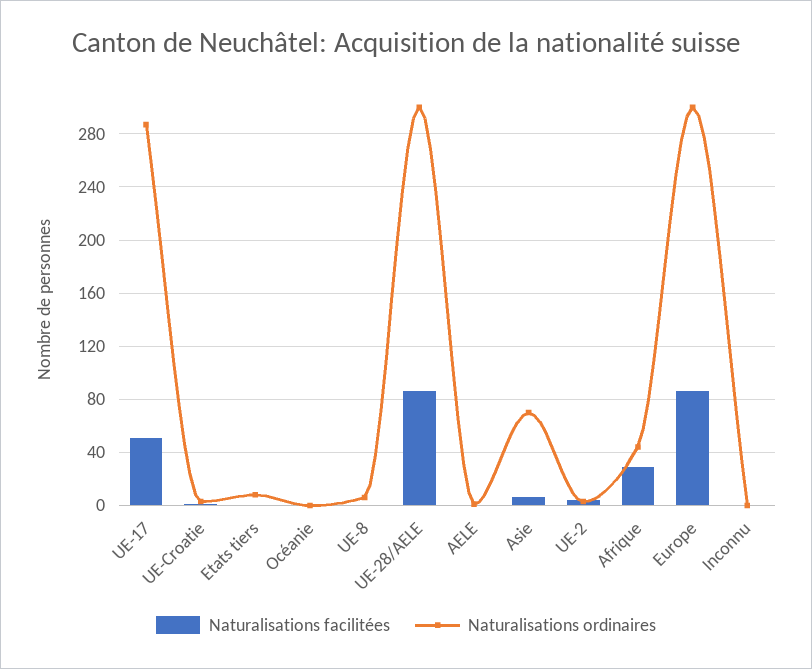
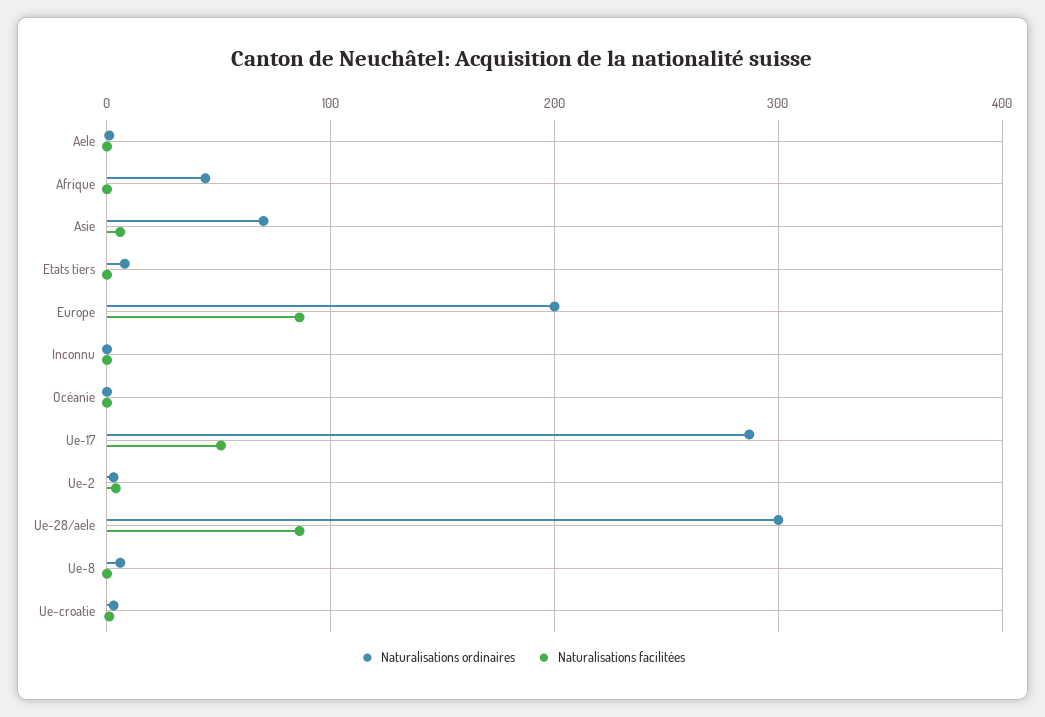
Naturalisations facilitées, Afrique: 30 -> 0
Naturalisations ordinaires, Europe: 300 -> 200

